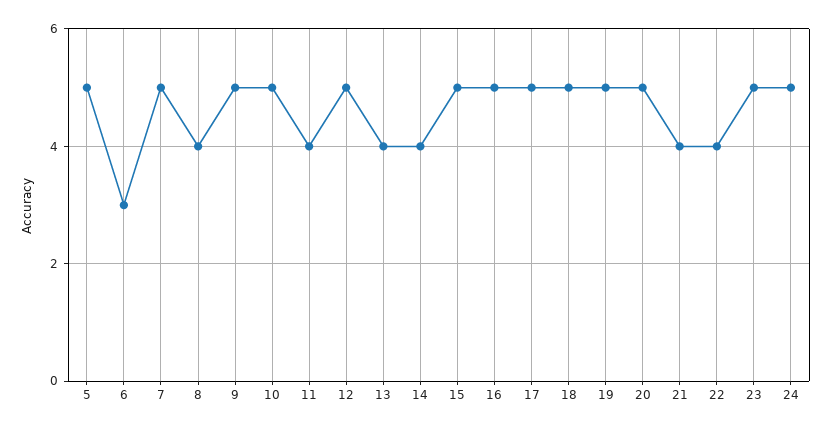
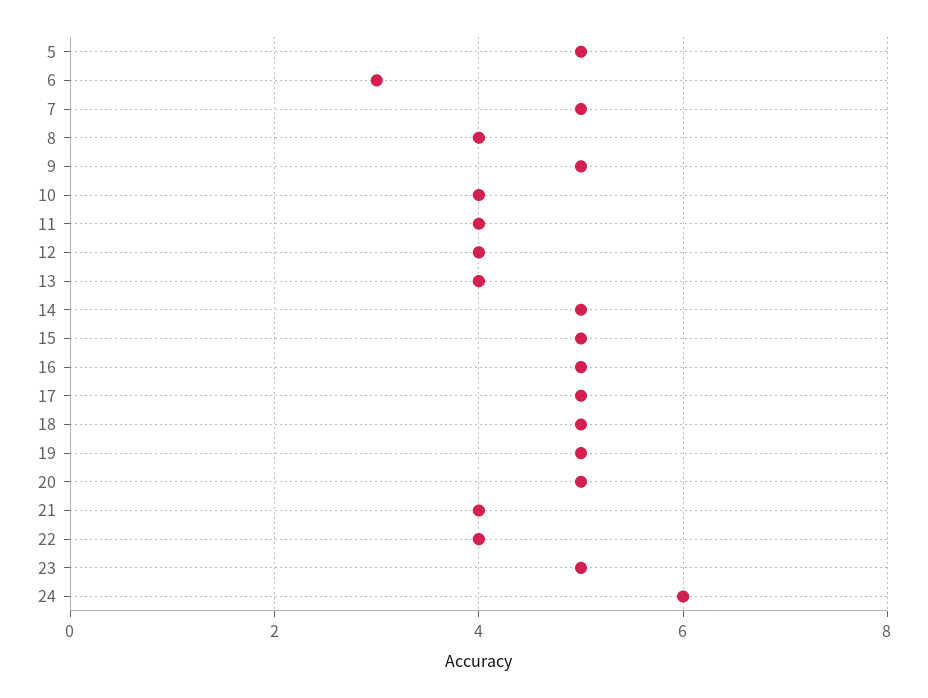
10: 5 -> 4
12: 5 -> 4
14: 4 -> 5
24: 5 -> 6

